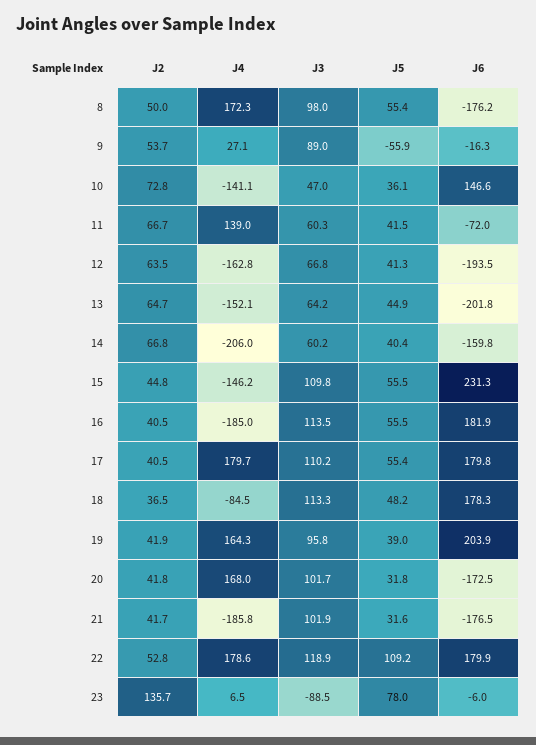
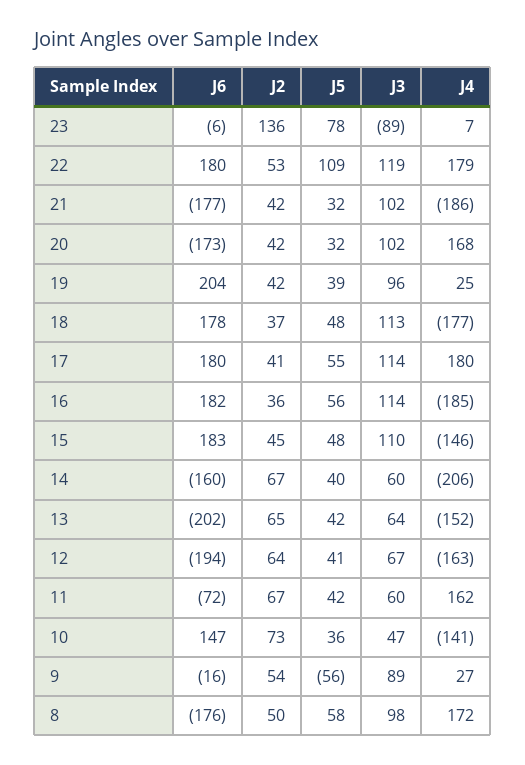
J5, 8: 55.4 -> 58
J4, 11: 139 -> 162
J5, 13: 44.9 -> 42
J5, 15: 55.5 -> 48
J6, 15: 231.3 -> 183
J2, 16: 40.5 -> 36
J3, 17: 110.2 -> 114
J4, 18: -84.5 -> -177
J4, 19: 164.3 -> 25

